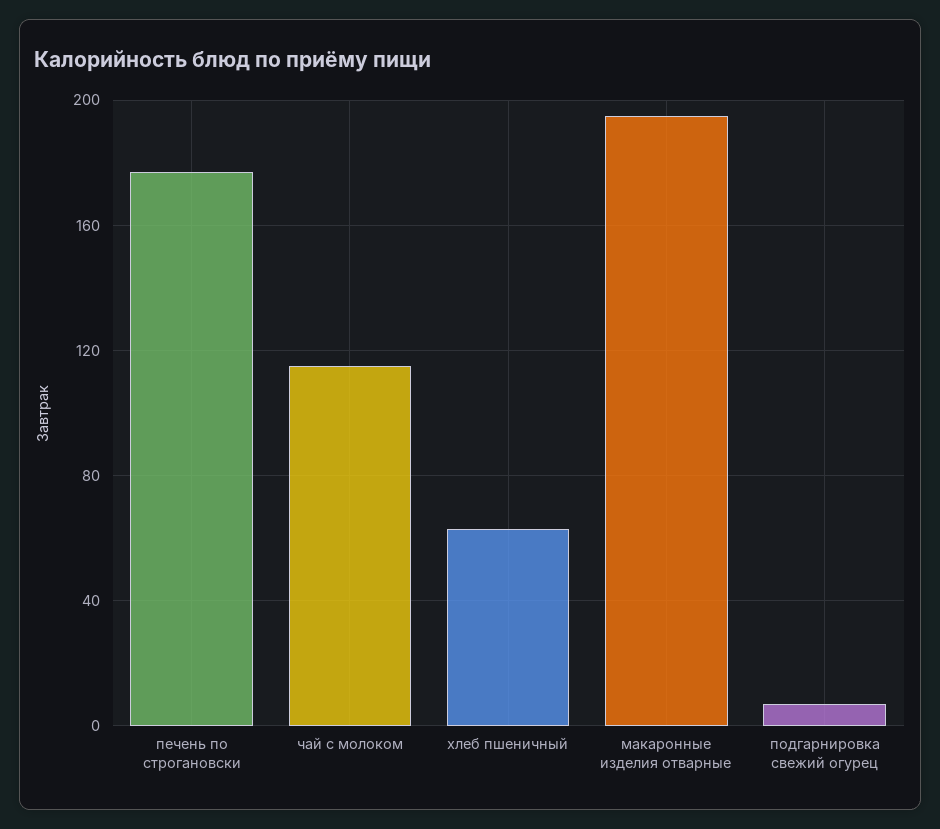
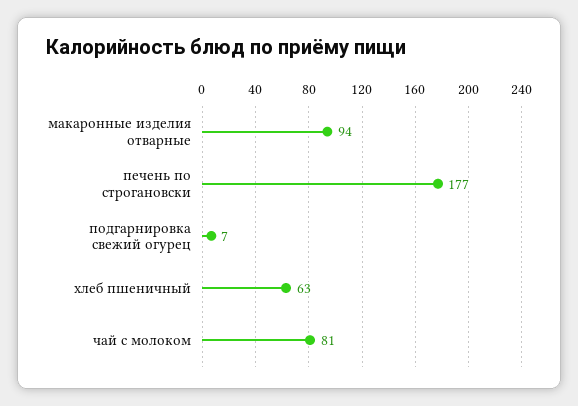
чай с молоком: 115 -> 81
макаронные изделия отварные: 195 -> 94

